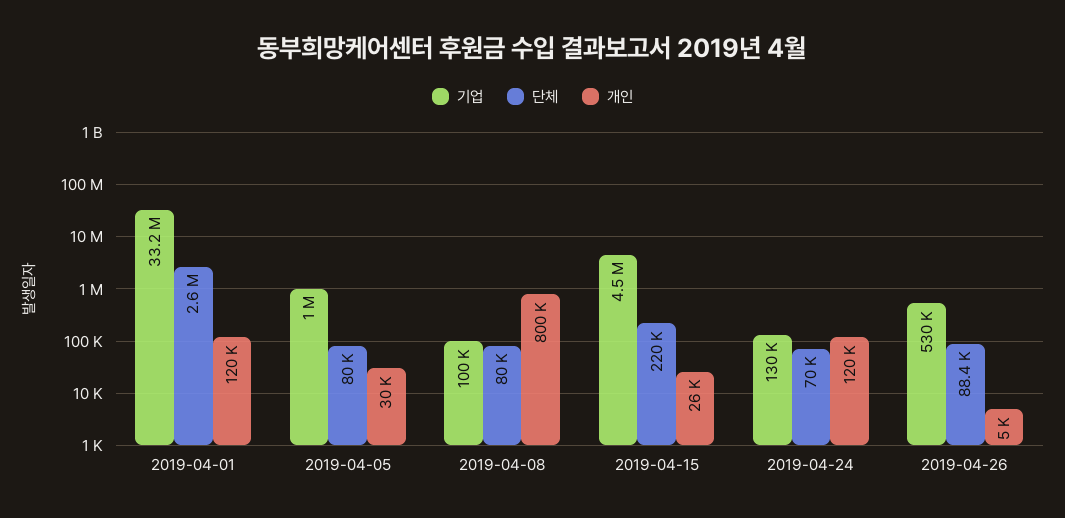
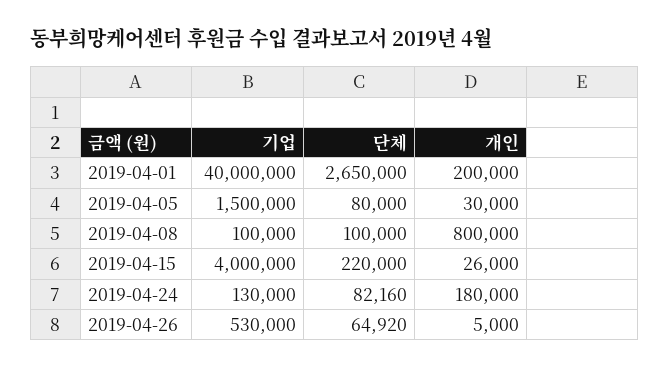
기업, 2019-04-01: 33200000 -> 40000000
단체, 2019-04-01: 2600000 -> 2650000
개인, 2019-04-01: 120000 -> 200000
기업, 2019-04-05: 1000000 -> 1500000
단체, 2019-04-08: 80000 -> 100000
기업, 2019-04-15: 4500000 -> 4000000
단체, 2019-04-24: 70000 -> 82160
개인, 2019-04-24: 120000 -> 180000
단체, 2019-04-26: 88400 -> 64920

